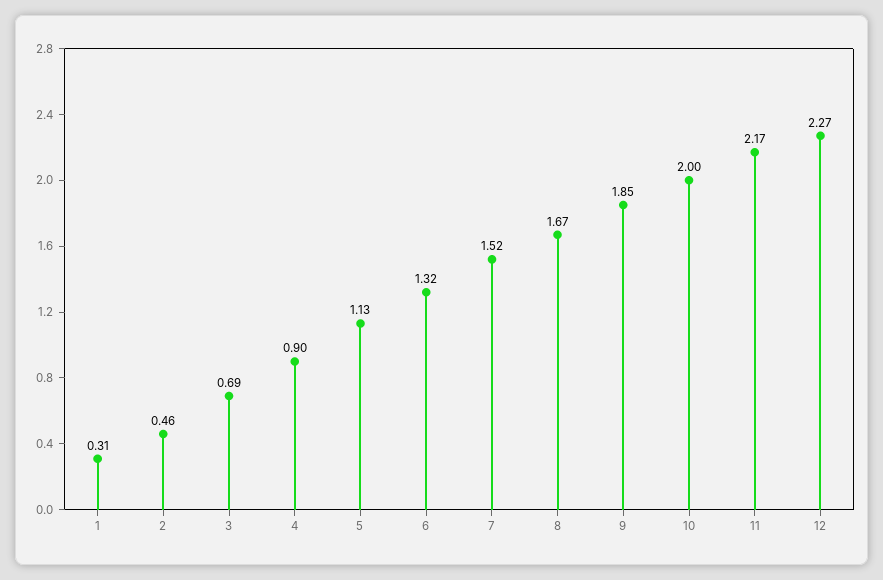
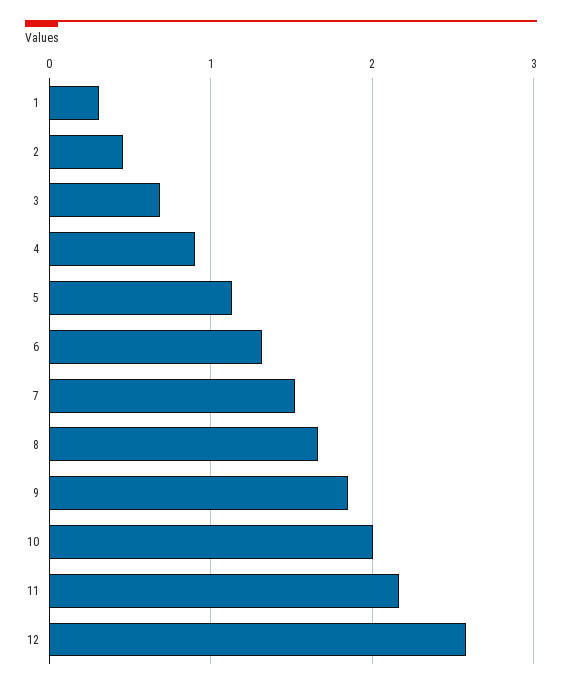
12: 2.27 -> 2.6

